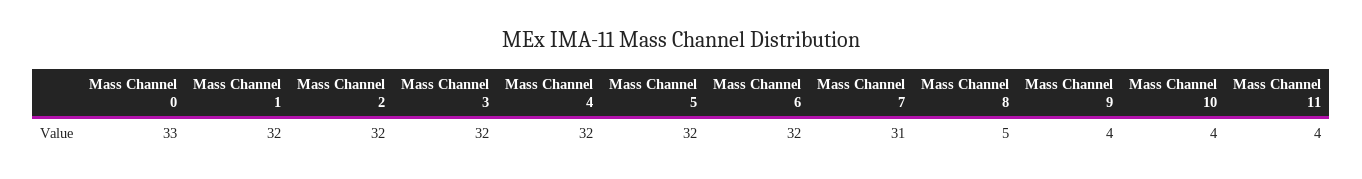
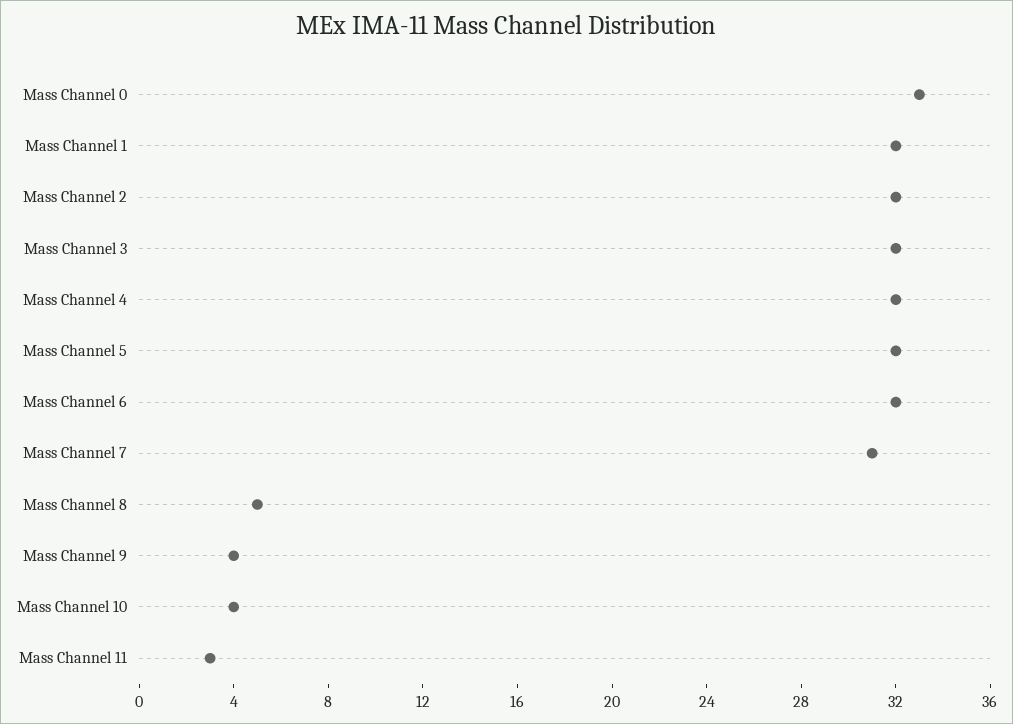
Mass Channel 11: 4 -> 3

